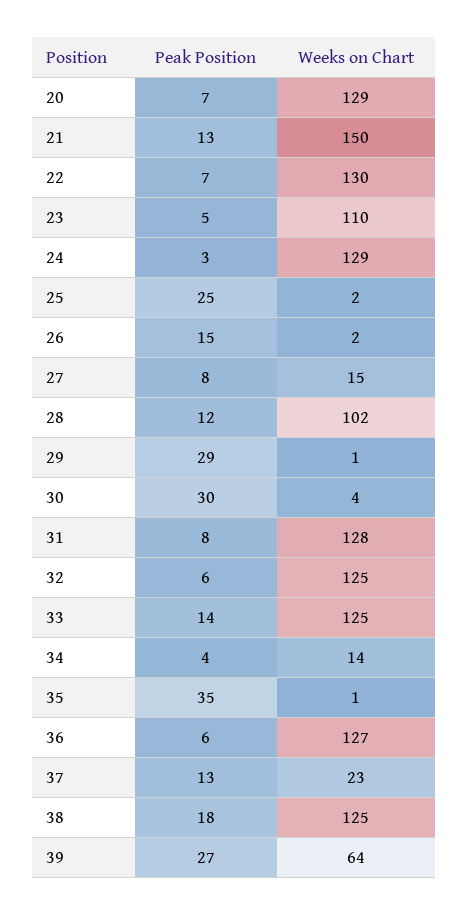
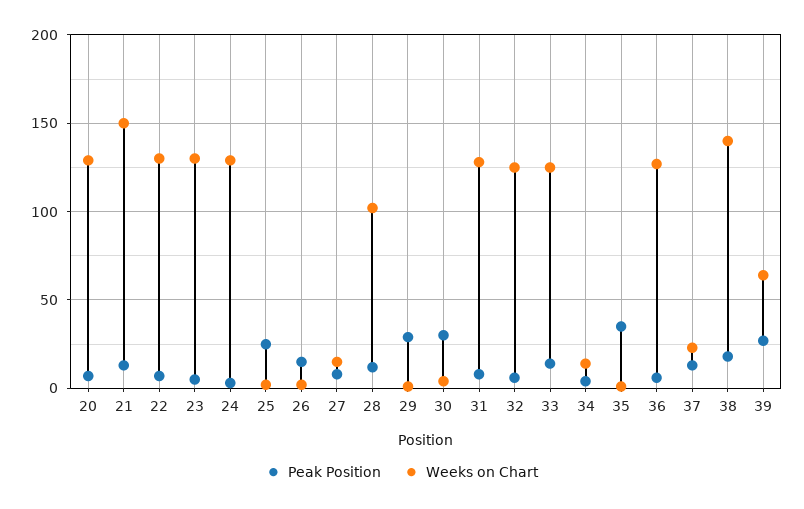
Weeks on Chart, 23: 110 -> 130
Weeks on Chart, 38: 125 -> 140

